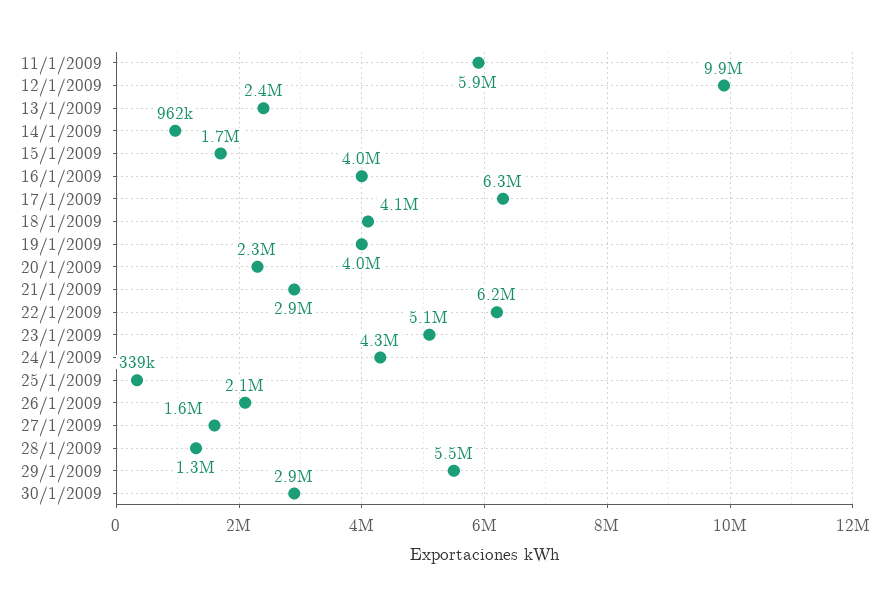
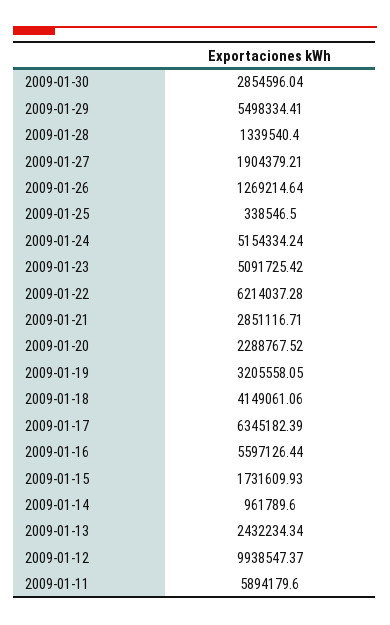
16/1/2009: 4000000 -> 5597126.44
19/1/2009: 4000000 -> 3205558.05
24/1/2009: 4300000 -> 5154334.24
26/1/2009: 2100000 -> 1269214.64
27/1/2009: 1600000 -> 1904379.21

